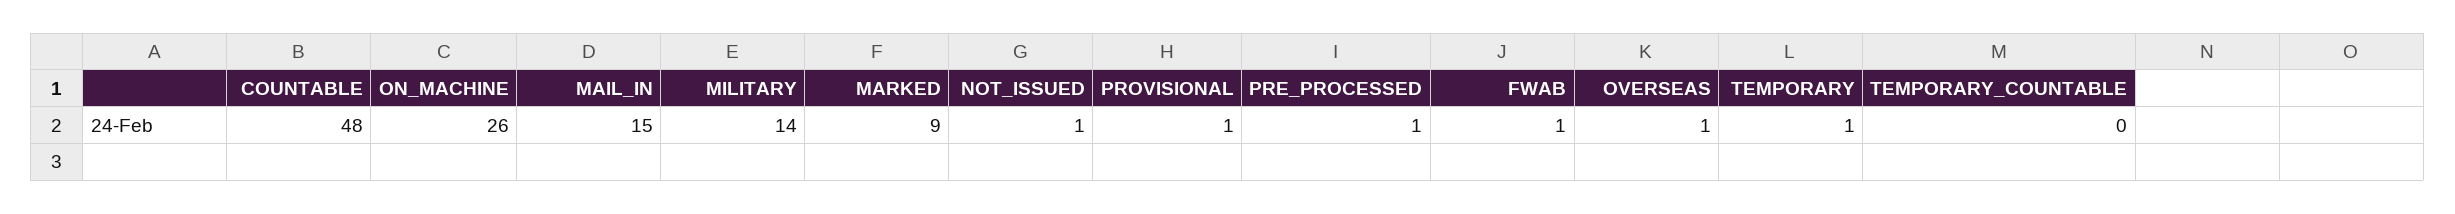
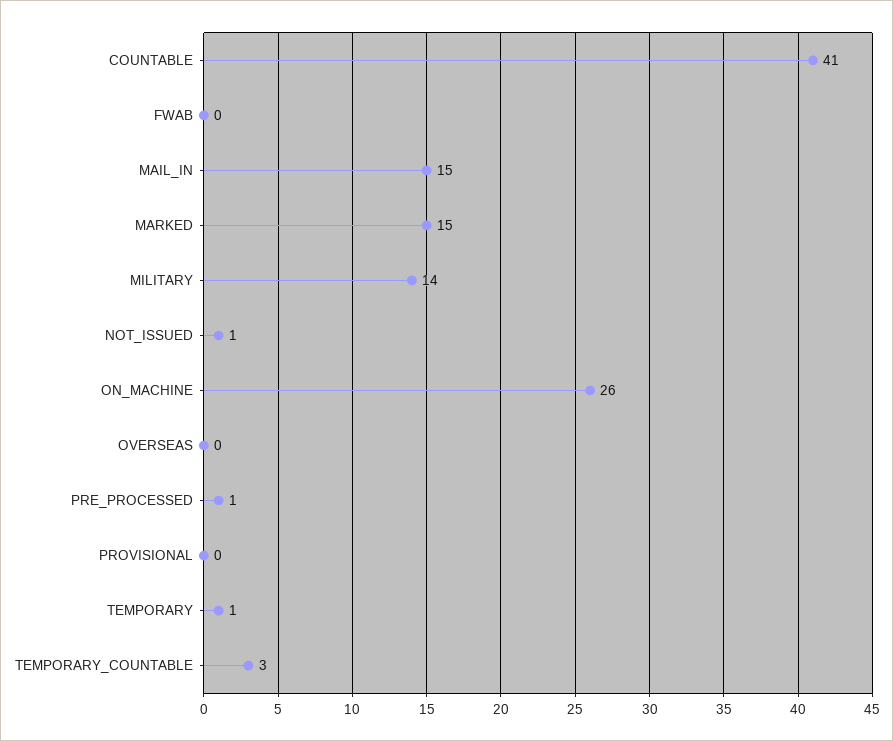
COUNTABLE: 48 -> 41
MARKED: 9 -> 15
PROVISIONAL: 1 -> 0
FWAB: 1 -> 0
OVERSEAS: 1 -> 0
TEMPORARY_COUNTABLE: 0 -> 3

